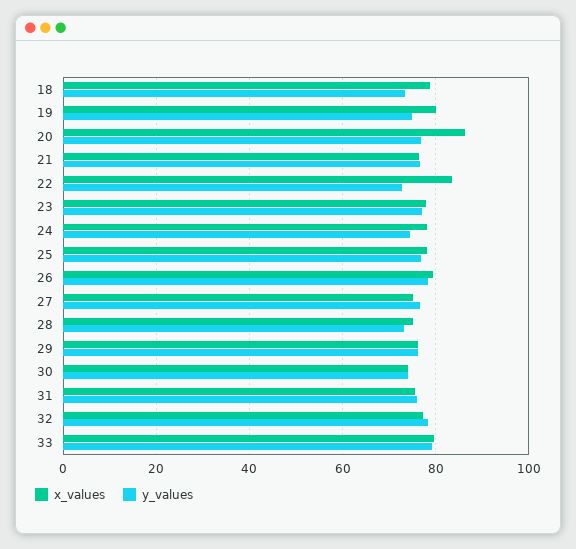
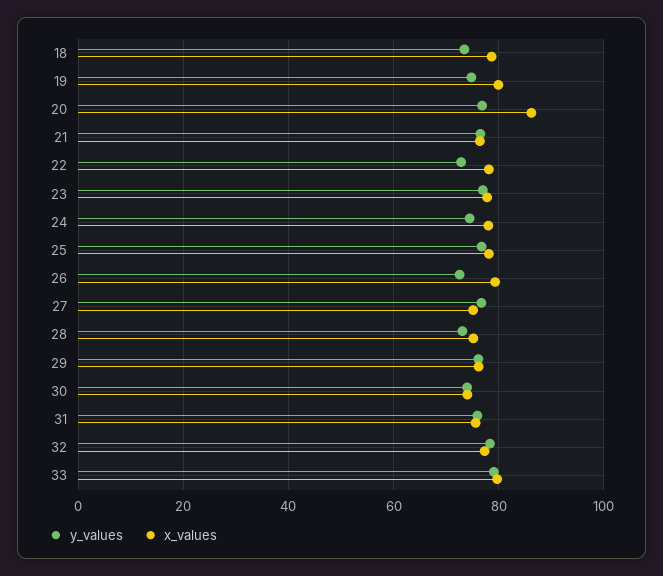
x_values, 22: 84 -> 78
y_values, 26: 78 -> 72

